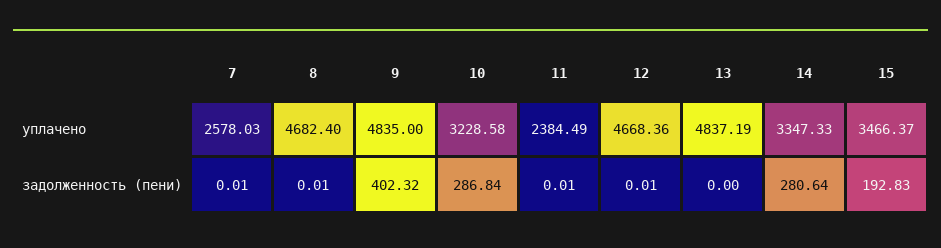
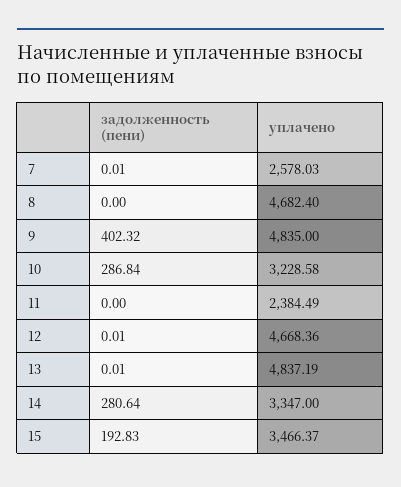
14, уплачено: 3347.33 -> 3347
8, задолженность (пени): 0.01 -> 0
11, задолженность (пени): 0.01 -> 0
13, задолженность (пени): 0 -> 0.01

